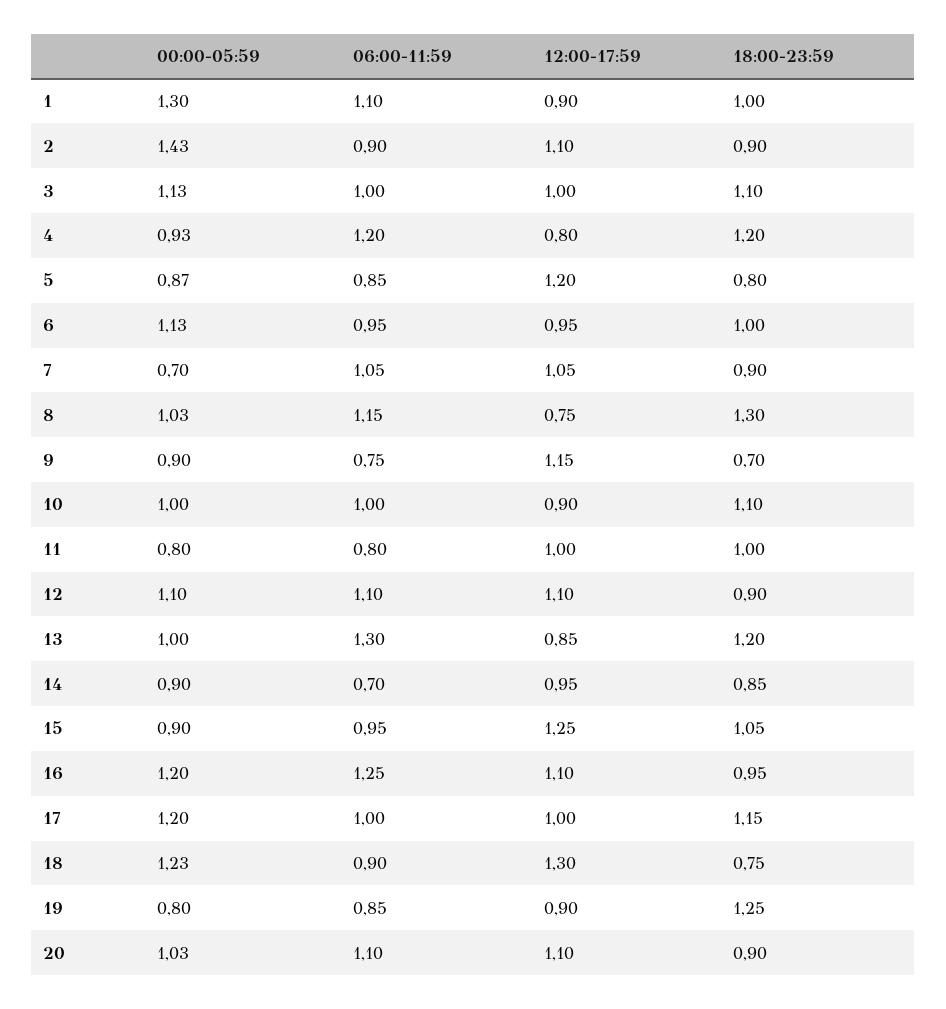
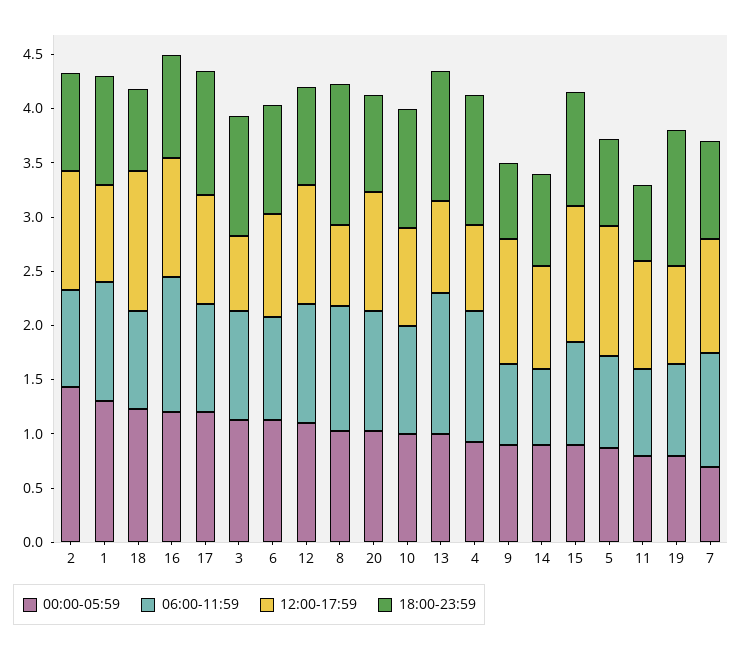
12:00-17:59, 3: 1 -> 0.7
18:00-23:59, 11: 1 -> 0.7

